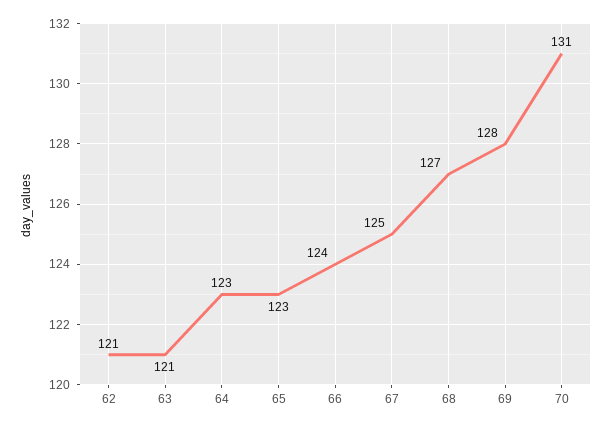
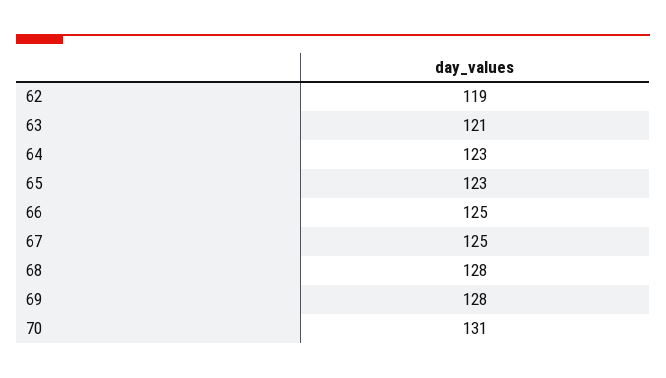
62: 121 -> 119
66: 124 -> 125
68: 127 -> 128

